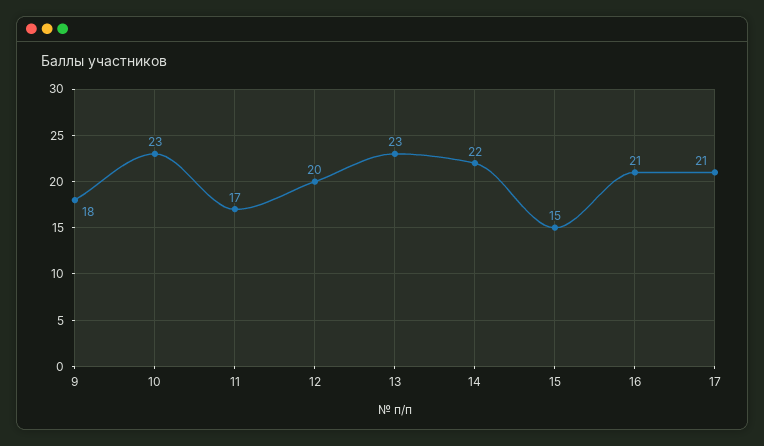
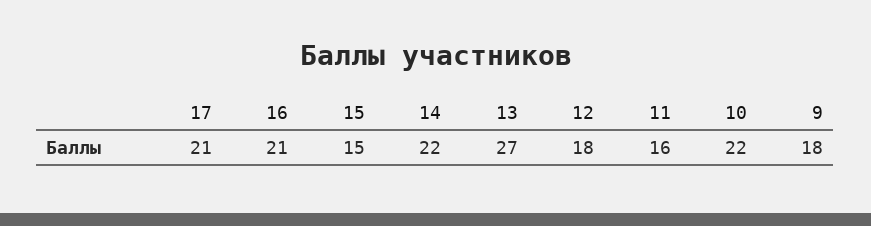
10: 23 -> 22
11: 17 -> 16
12: 20 -> 18
13: 23 -> 27

